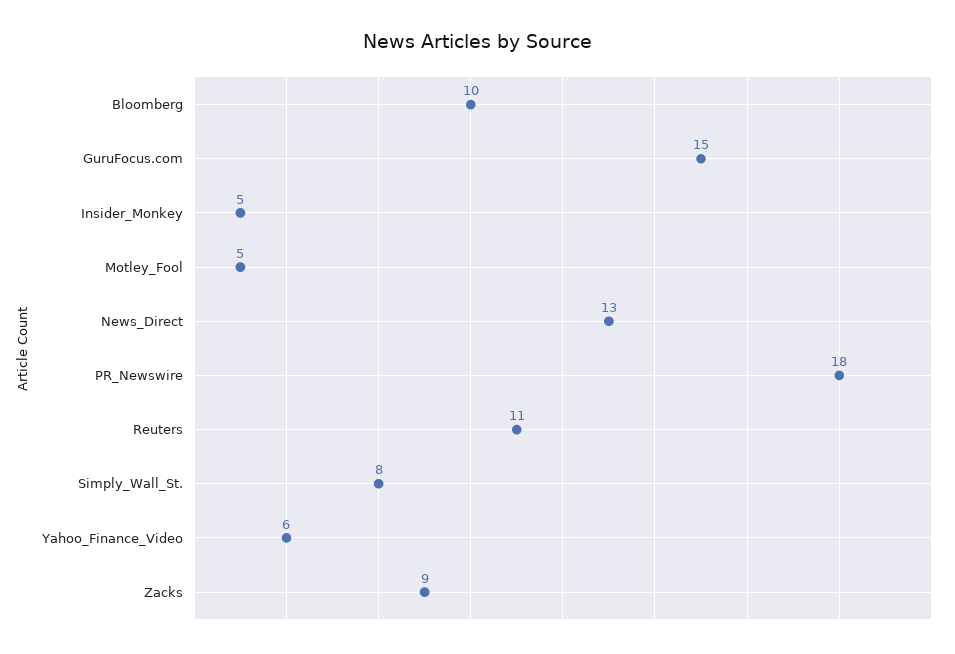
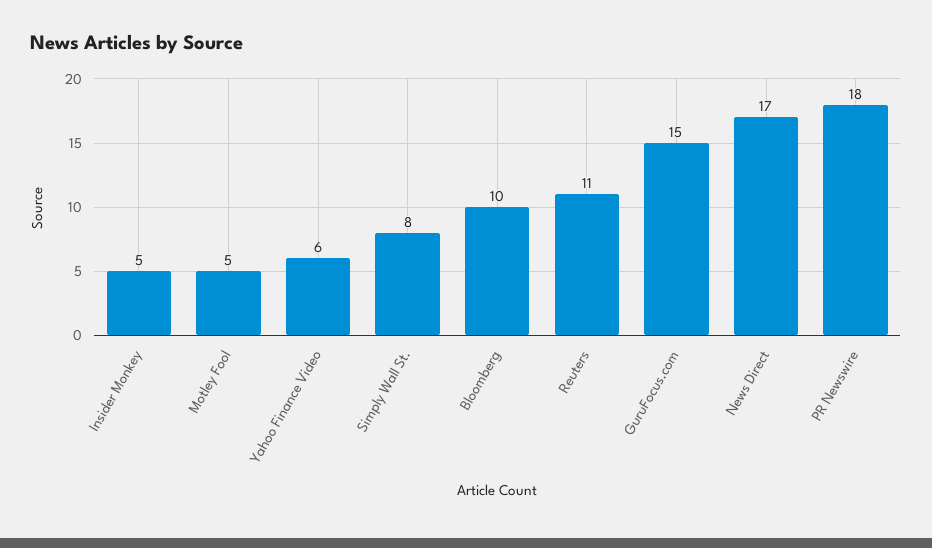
News_Direct: 13 -> 17
Zacks: 9 -> none

